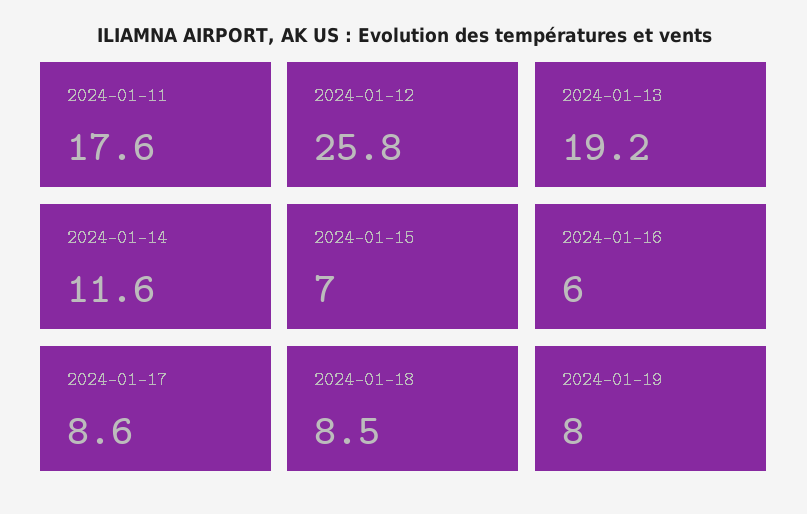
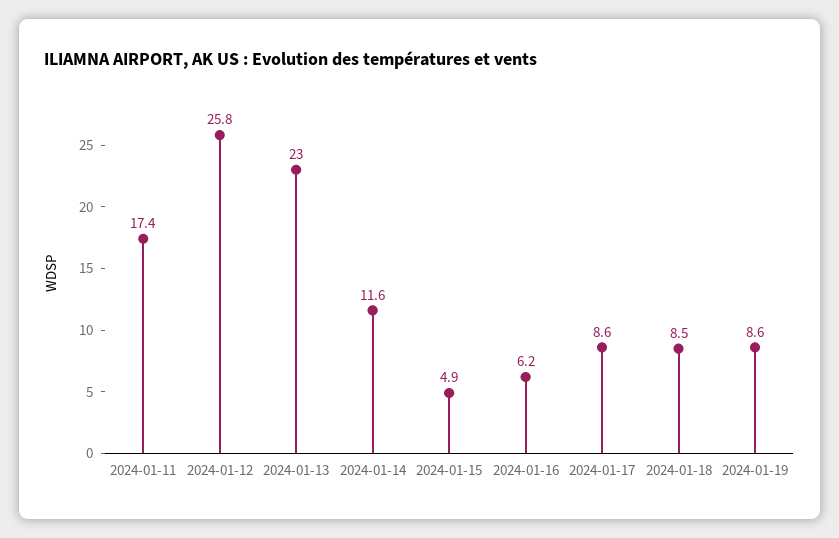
2024-01-11: 17.6 -> 17.4
2024-01-13: 19.2 -> 23
2024-01-15: 7 -> 4.9
2024-01-16: 6 -> 6.2
2024-01-19: 8 -> 8.6

